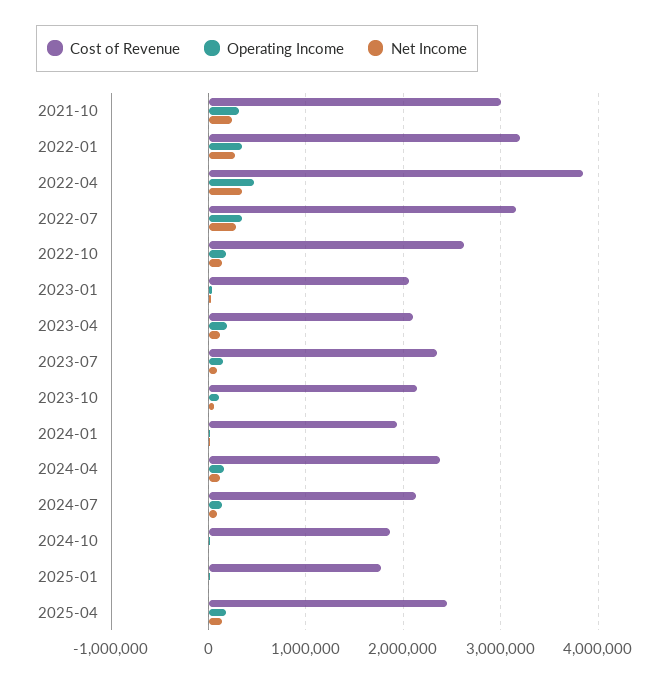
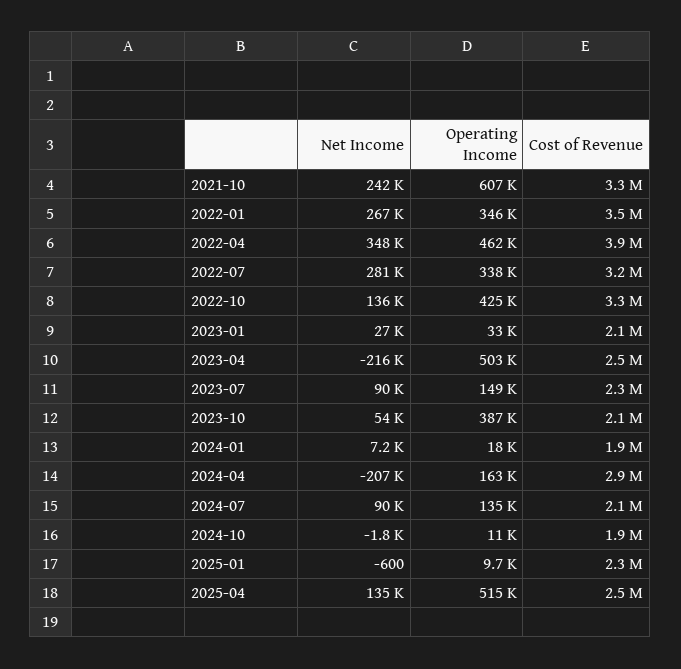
Cost of Revenue, 2021-10: 3000000 -> 3300000
Operating Income, 2021-10: 300000 -> 607000
Cost of Revenue, 2022-01: 3200000 -> 3500000
Cost of Revenue, 2022-10: 2600000 -> 3300000
Operating Income, 2022-10: 200000 -> 425000
Cost of Revenue, 2023-04: 2100000 -> 2500000
Operating Income, 2023-04: 200000 -> 503000
Net Income, 2023-04: 100000 -> -216000
Operating Income, 2023-10: 100000 -> 387000
Cost of Revenue, 2024-04: 2400000 -> 2900000
Net Income, 2024-04: 100000 -> -207000
Cost of Revenue, 2025-01: 1800000 -> 2300000
Operating Income, 2025-04: 200000 -> 515000

